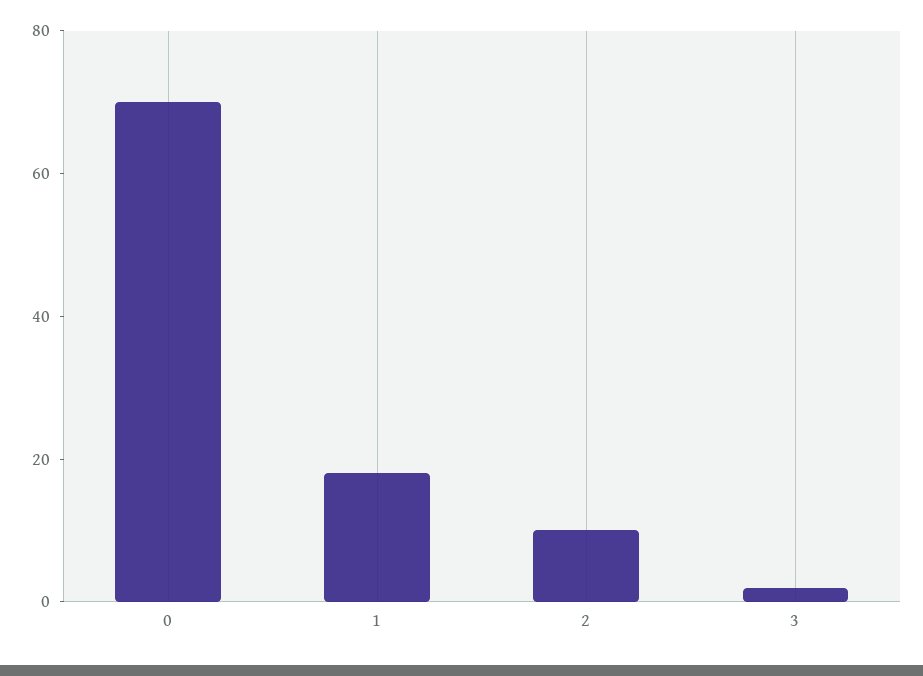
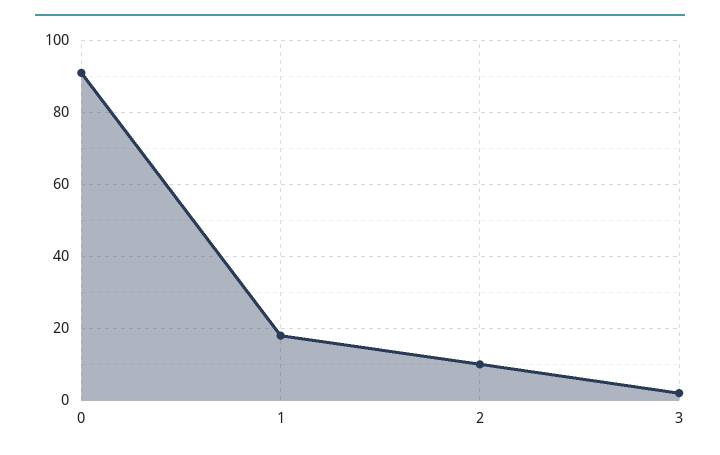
0: 70 -> 90

